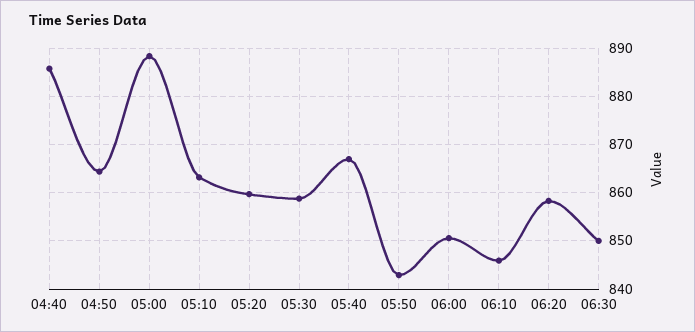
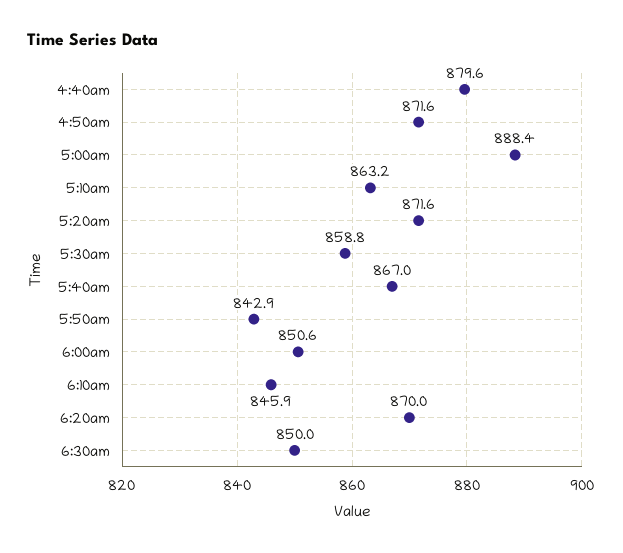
04:40: 886 -> 879.6
04:50: 864 -> 871.6
05:20: 860 -> 871.6
06:20: 858 -> 870

